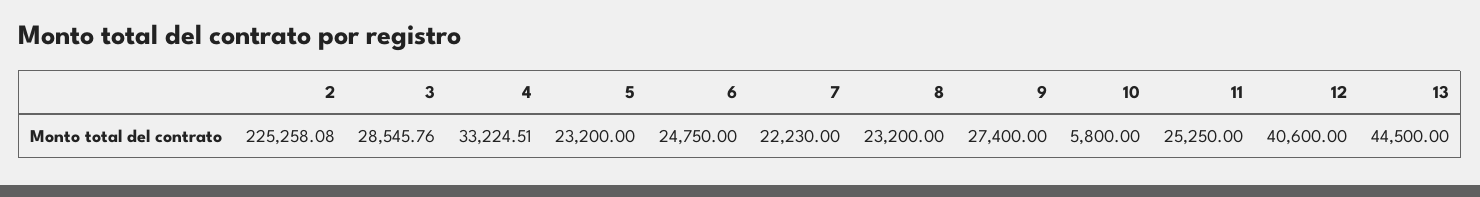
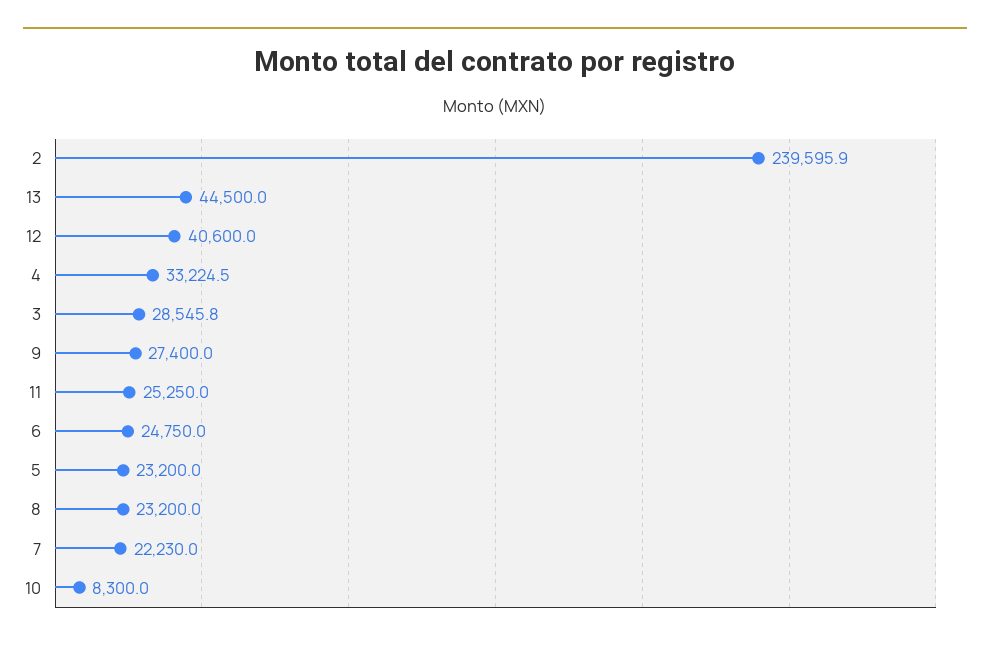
2: 225258.08 -> 239595.9
10: 5800 -> 8300

